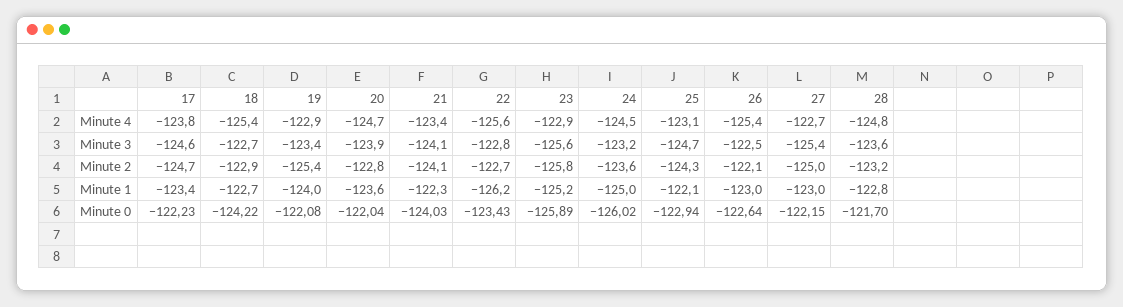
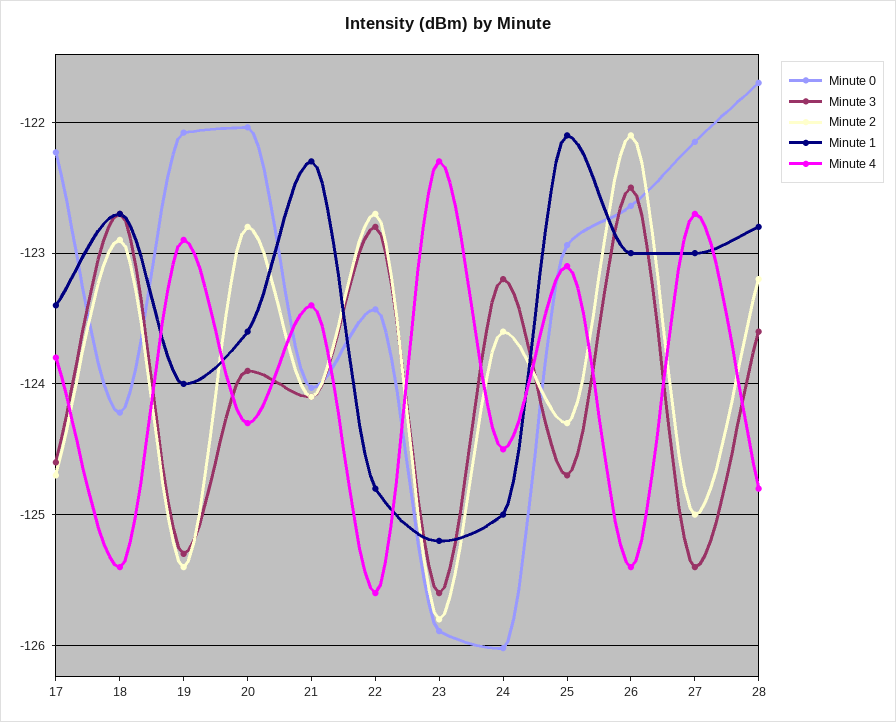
Minute 4, 20: -124.7 -> -124.3
Minute 4, 23: -122.9 -> -122.3
Minute 3, 19: -123.4 -> -125.3
Minute 1, 22: -126.2 -> -124.8

